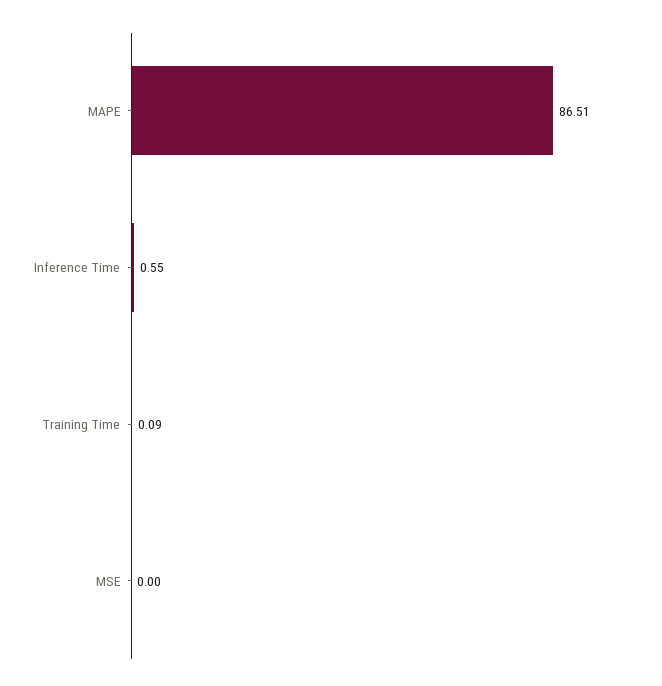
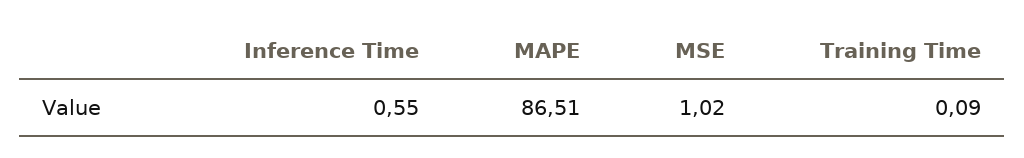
MSE: 0 -> 1.02

